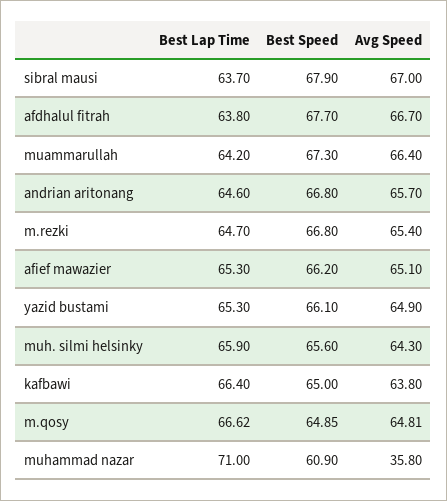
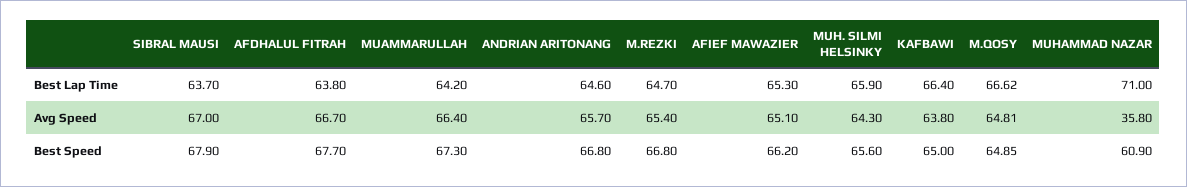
Best Lap Time, yazid bustami: 65.3 -> none
Best Speed, yazid bustami: 66.1 -> none
Avg Speed, yazid bustami: 64.9 -> none

